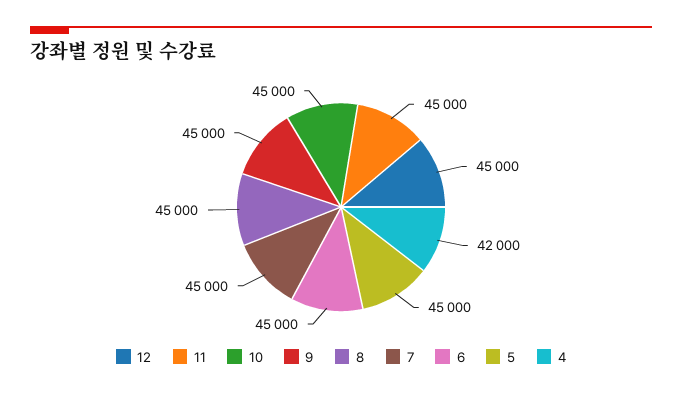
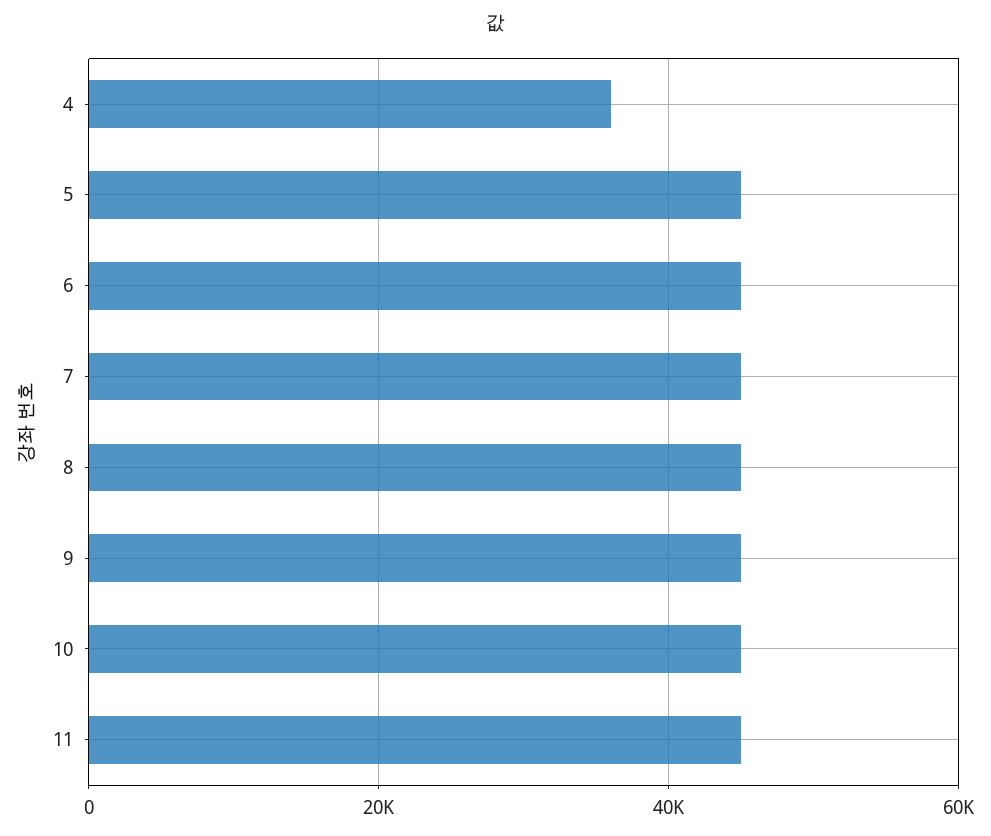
12: 45000 -> none
4: 42000 -> 36000

